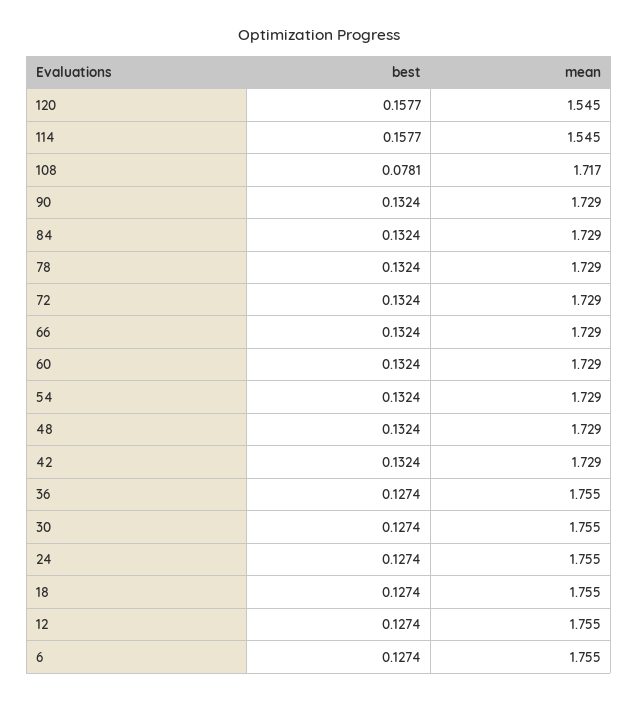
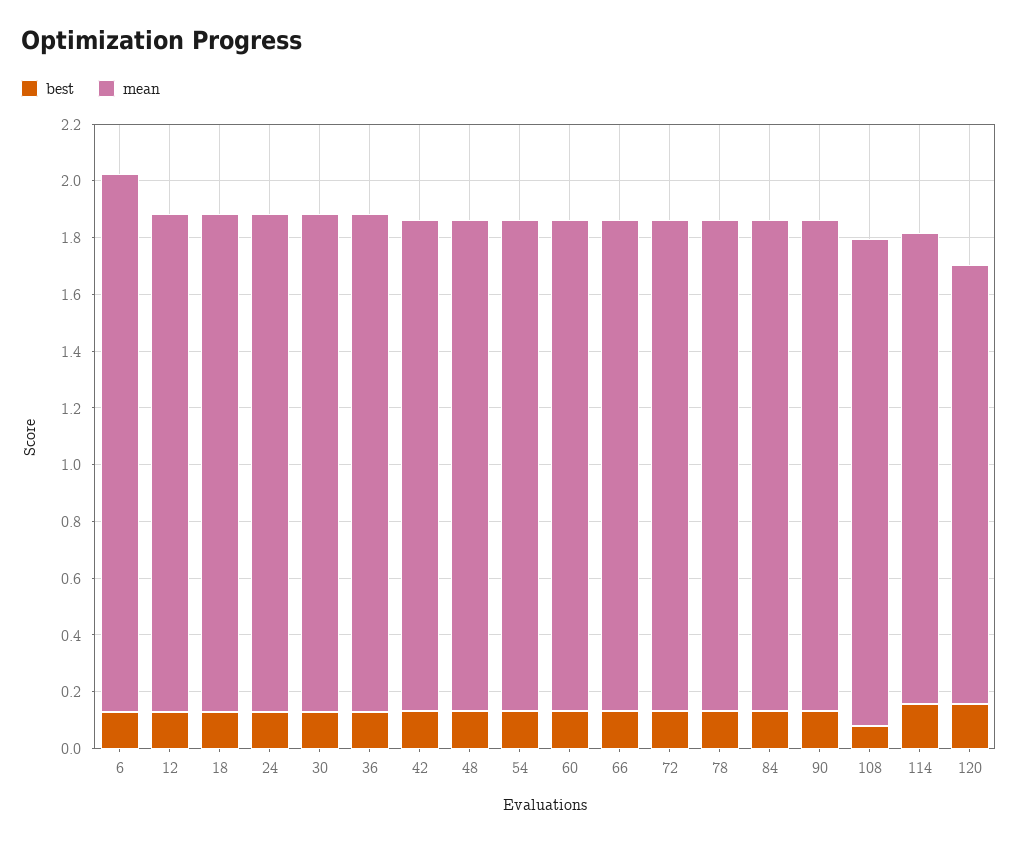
mean, 114: 1.545 -> 1.65
mean, 6: 1.755 -> 1.9

